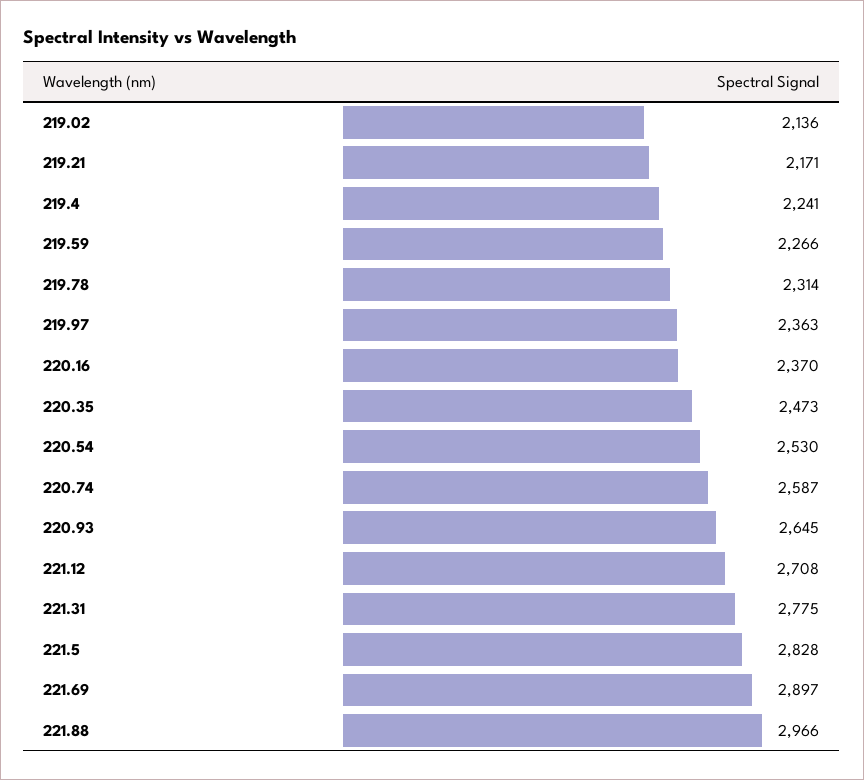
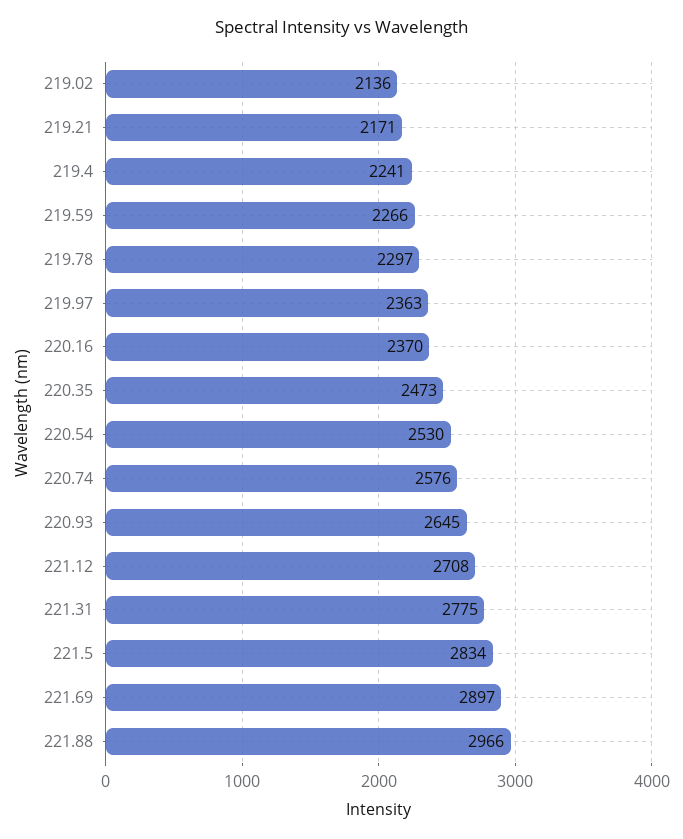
219.78: 2314 -> 2297
220.74: 2587 -> 2576
221.5: 2828 -> 2834

